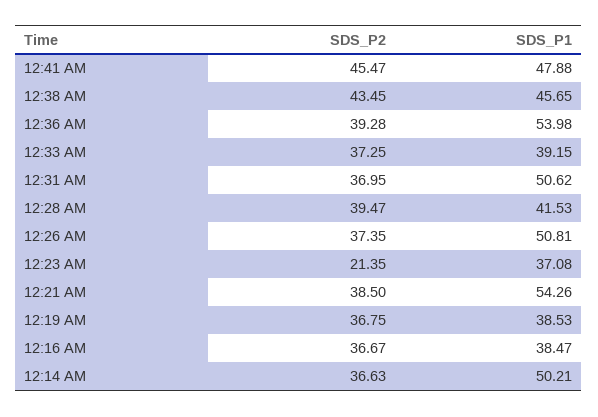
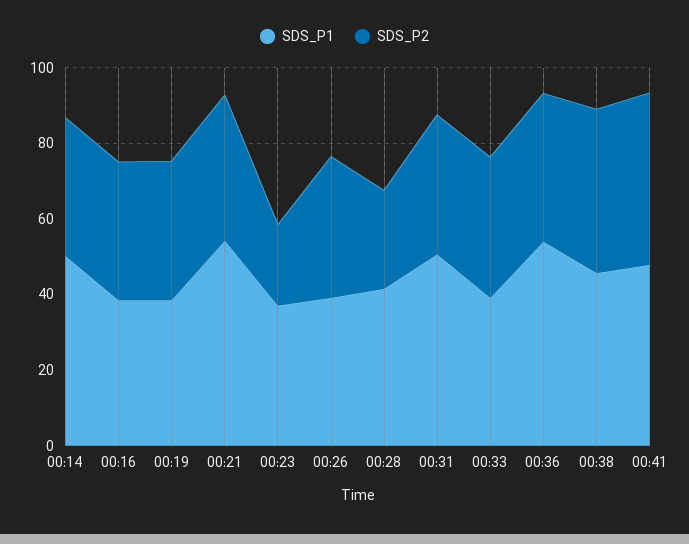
SDS_P2, 12:28 AM: 39.47 -> 25
SDS_P1, 12:26 AM: 50.81 -> 40

